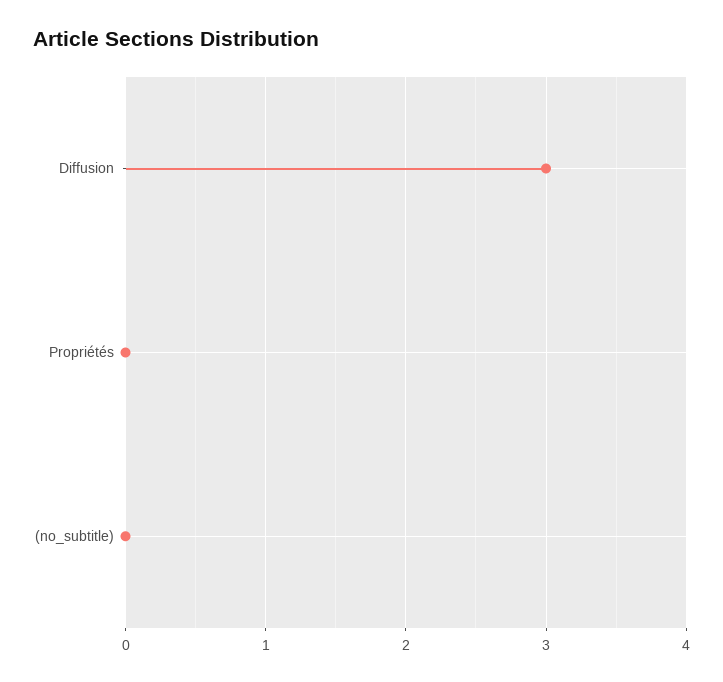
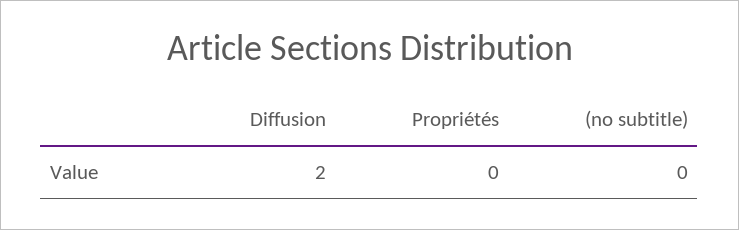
Diffusion: 3 -> 2

